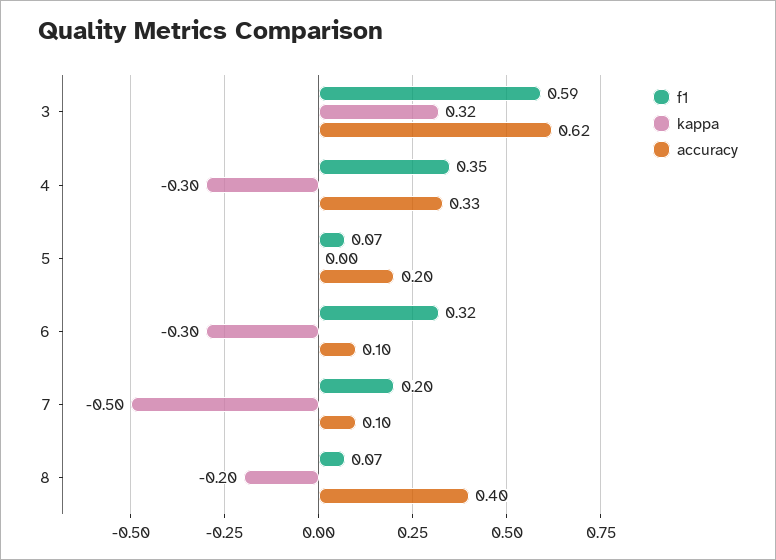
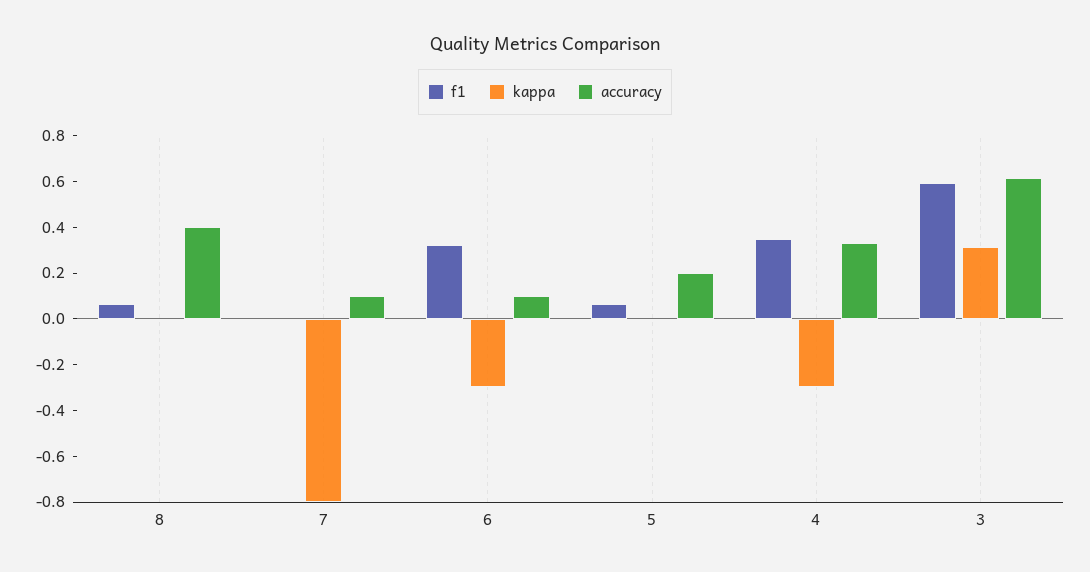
f1, 7: 0.2 -> 0
kappa, 7: -0.5 -> -0.8
kappa, 8: -0.2 -> 0

